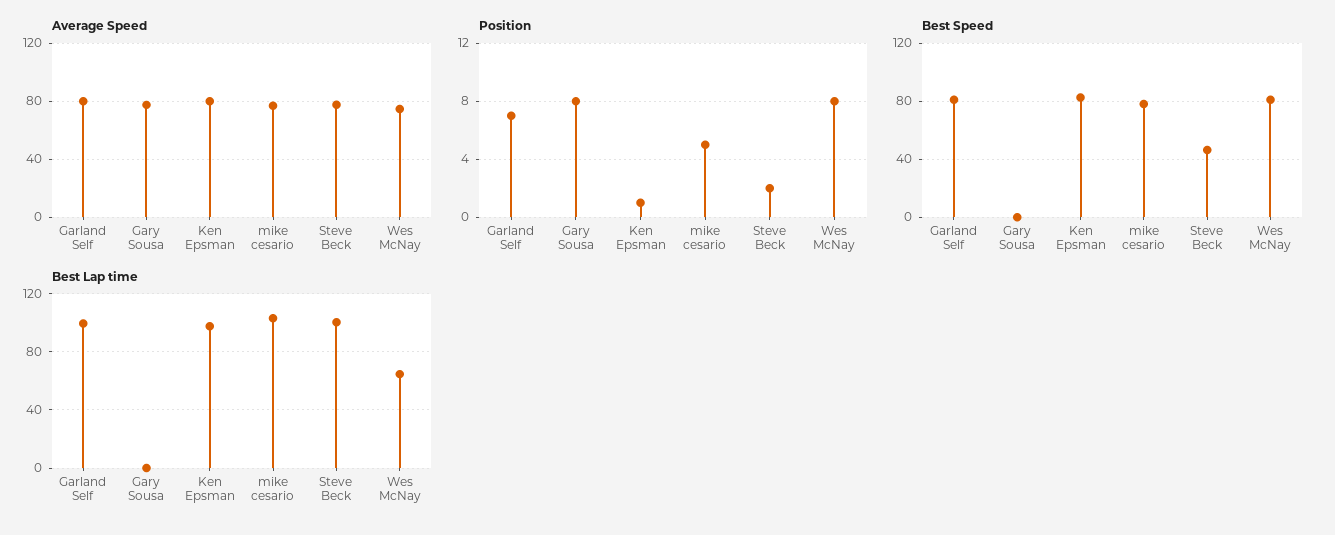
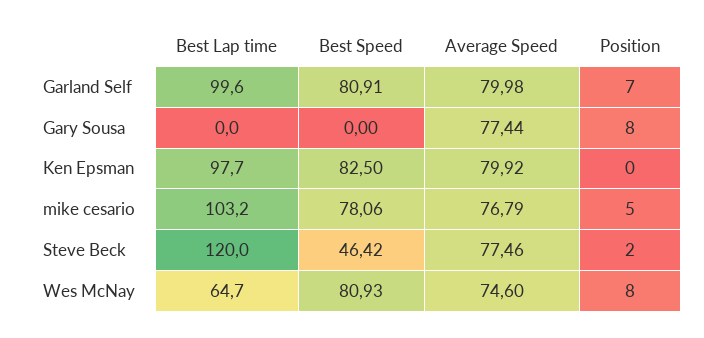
Position, Ken Epsman: 1 -> 0
Best Lap time, Steve Beck: 100 -> 120

